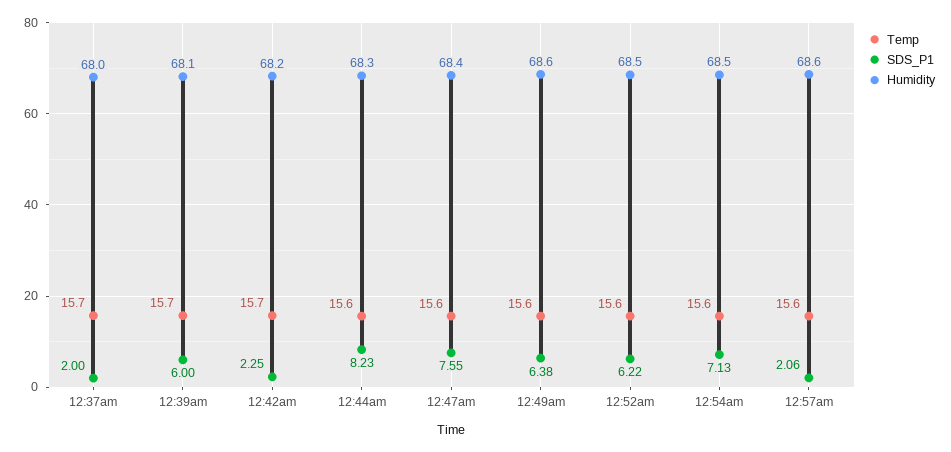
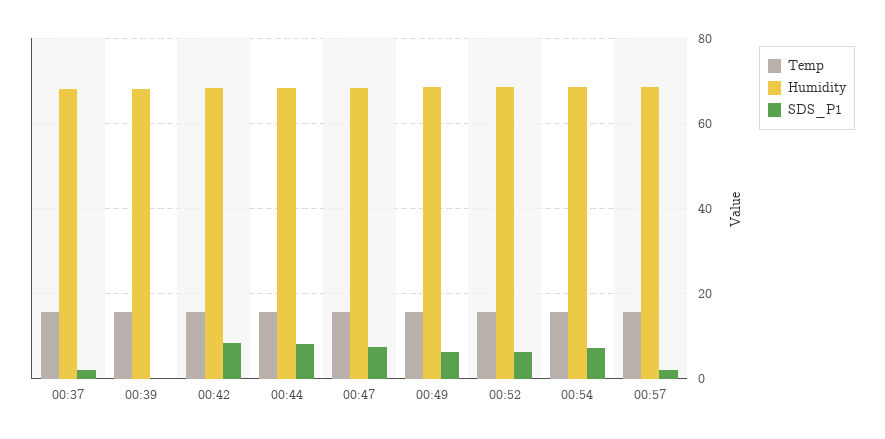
SDS_P1, 12:39am: 6 -> 0
SDS_P1, 12:42am: 2.25 -> 8

